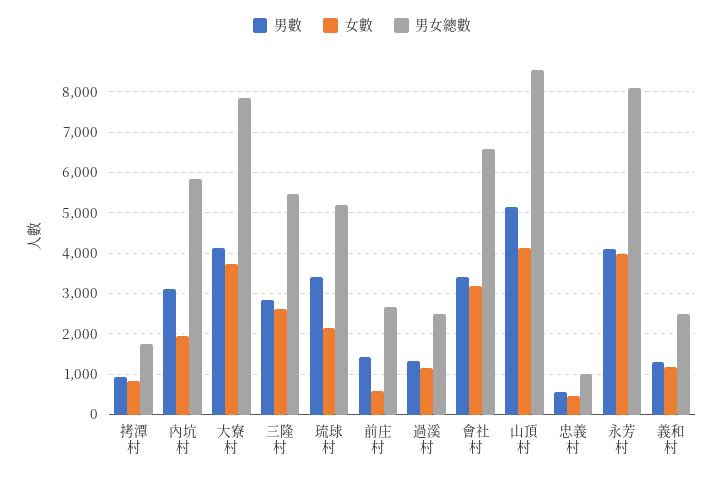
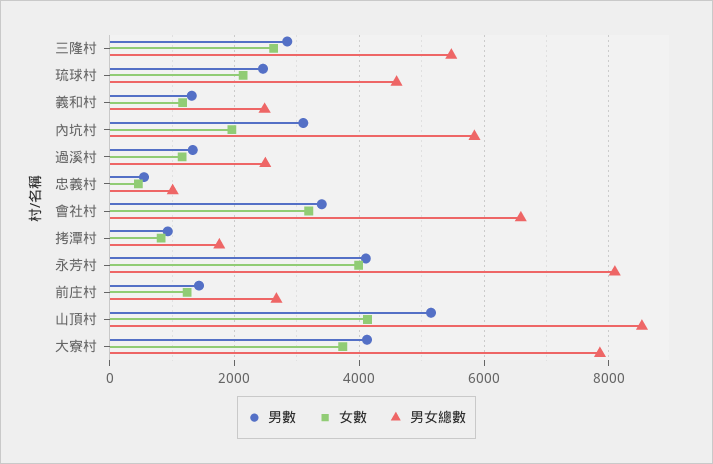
男數, 琉球村: 3400 -> 2400
男女總數, 琉球村: 5200 -> 4600
女數, 前庄村: 600 -> 1200

